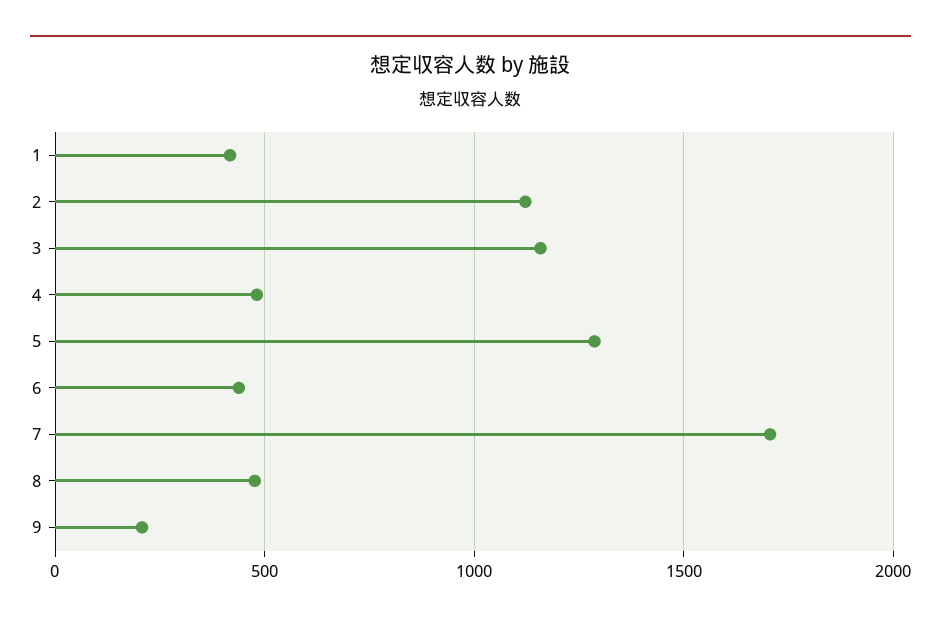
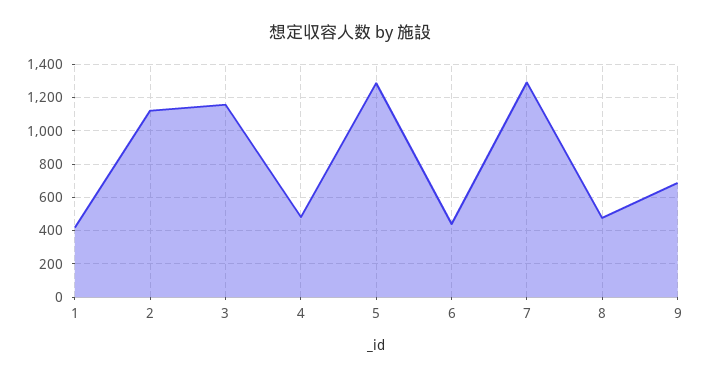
7: 1700 -> 1300
9: 200 -> 700

